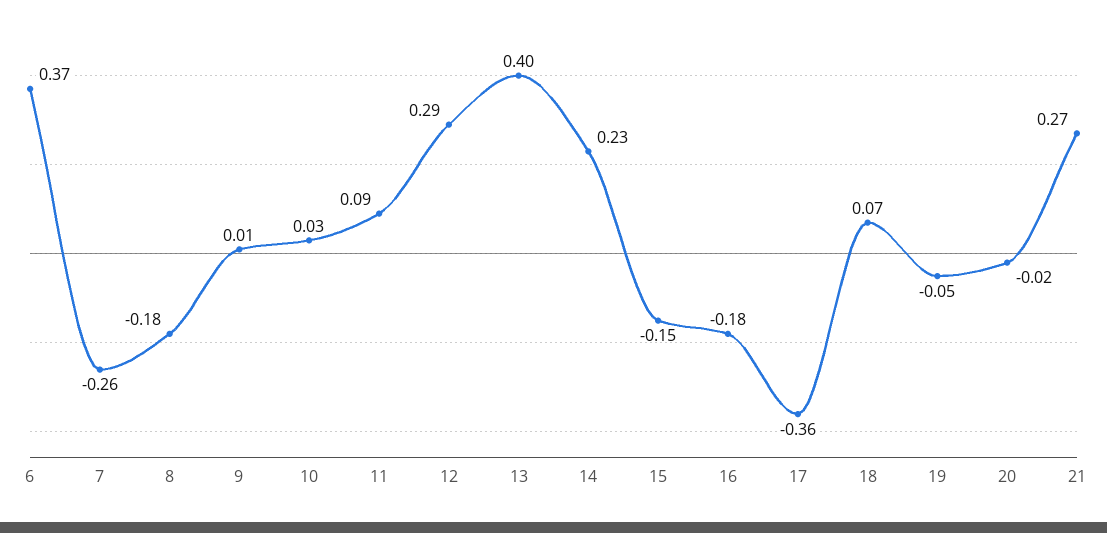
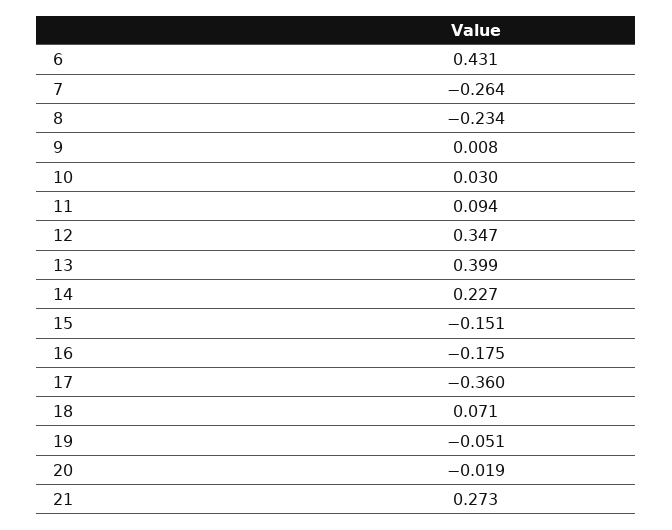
6: 0.37 -> 0.431
8: -0.18 -> -0.234
12: 0.29 -> 0.347

